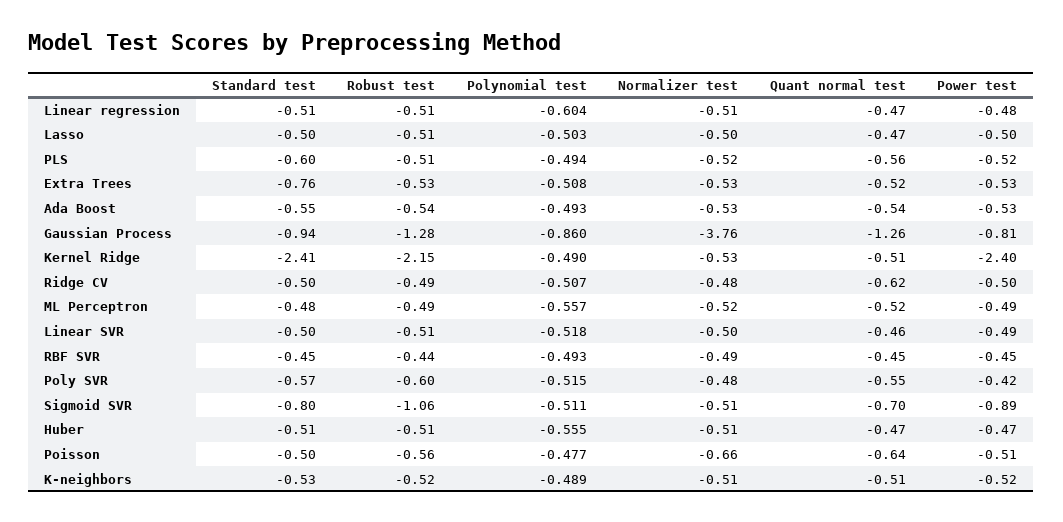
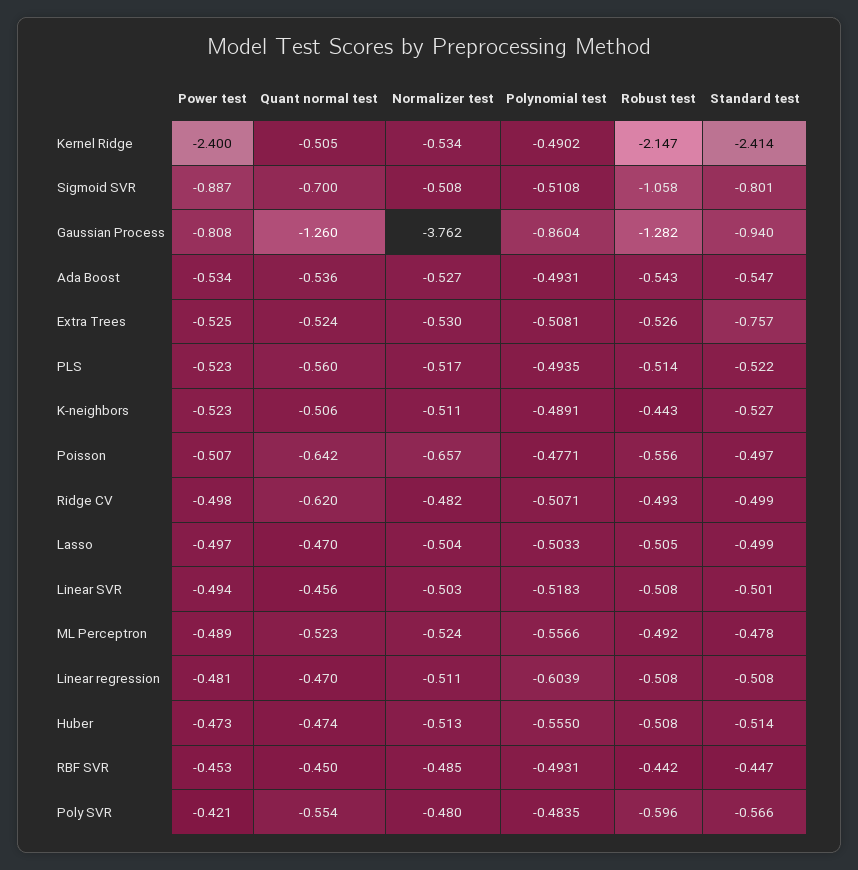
Standard test, PLS: -0.6 -> -0.522
Polynomial test, Poly SVR: -0.515 -> -0.4835
Robust test, K-neighbors: -0.52 -> -0.443

